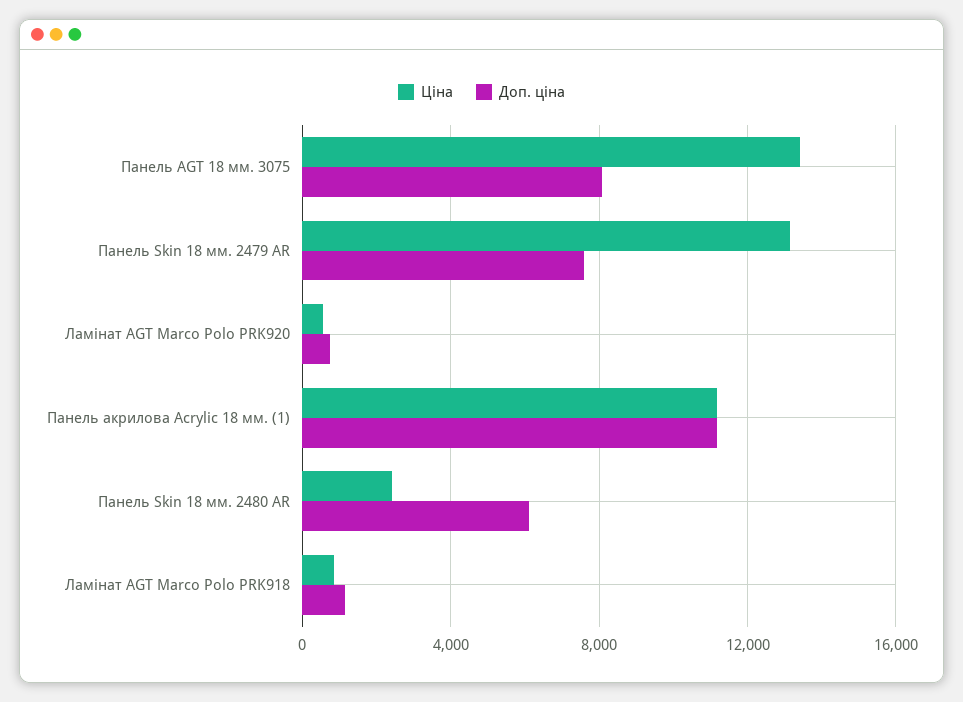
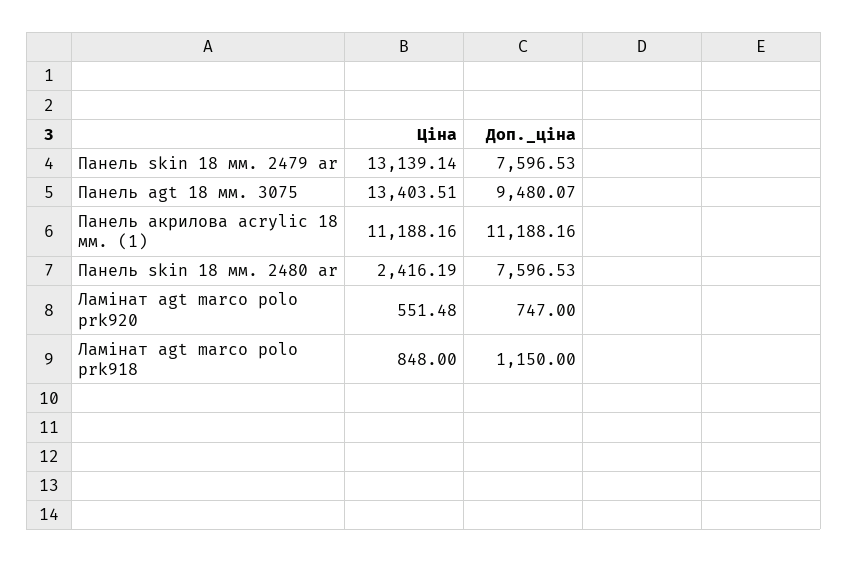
Доп. ціна, Панель AGT 18 мм. 3075: 8000 -> 9480.07
Доп. ціна, Панель Skin 18 мм. 2480 AR: 6000 -> 7596.53

